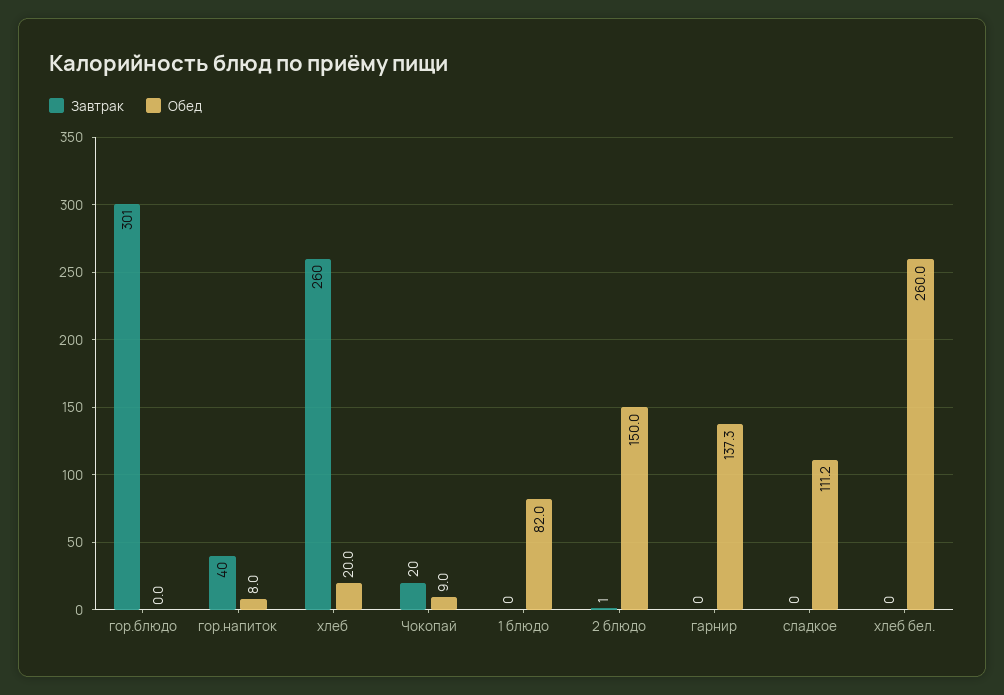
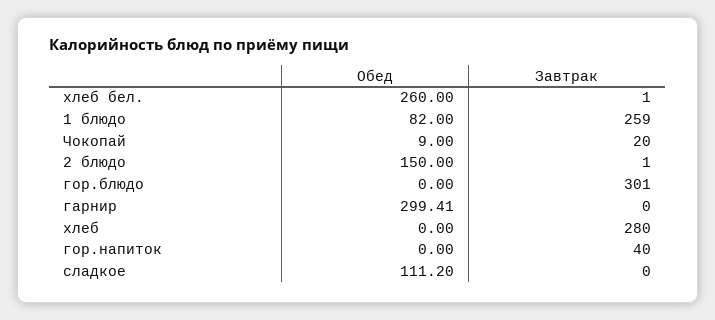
Обед, гор.напиток: 8 -> 0
Завтрак, хлеб: 260 -> 280
Обед, хлеб: 20 -> 0
Завтрак, 1 блюдо: 0 -> 259
Обед, гарнир: 137.3 -> 299.41
Завтрак, хлеб бел.: 0 -> 1

